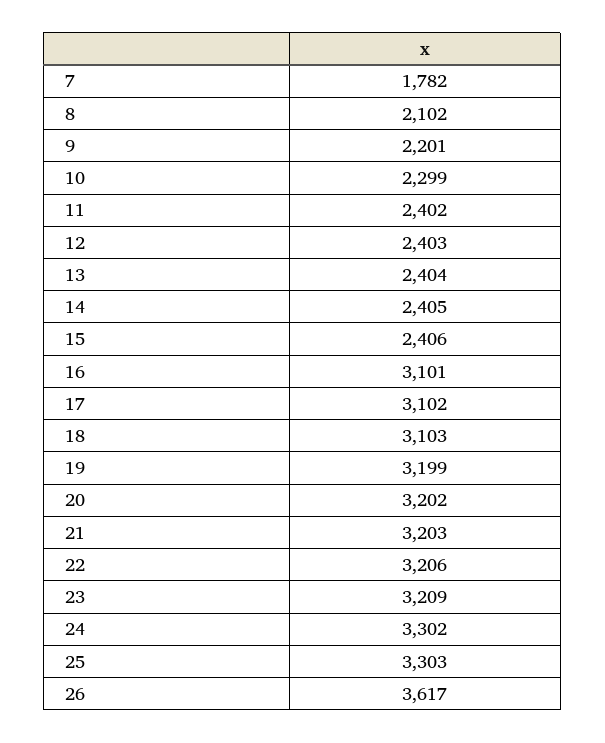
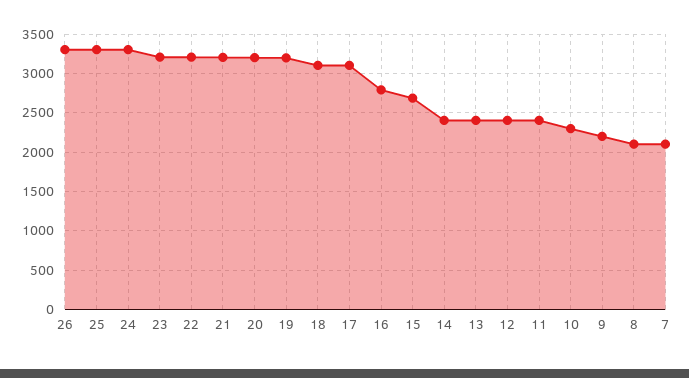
7: 1782 -> 2100
15: 2406 -> 2700
16: 3101 -> 2800
26: 3617 -> 3300

